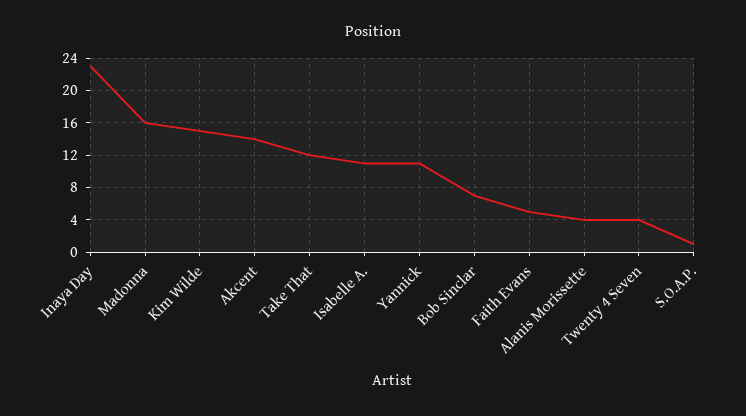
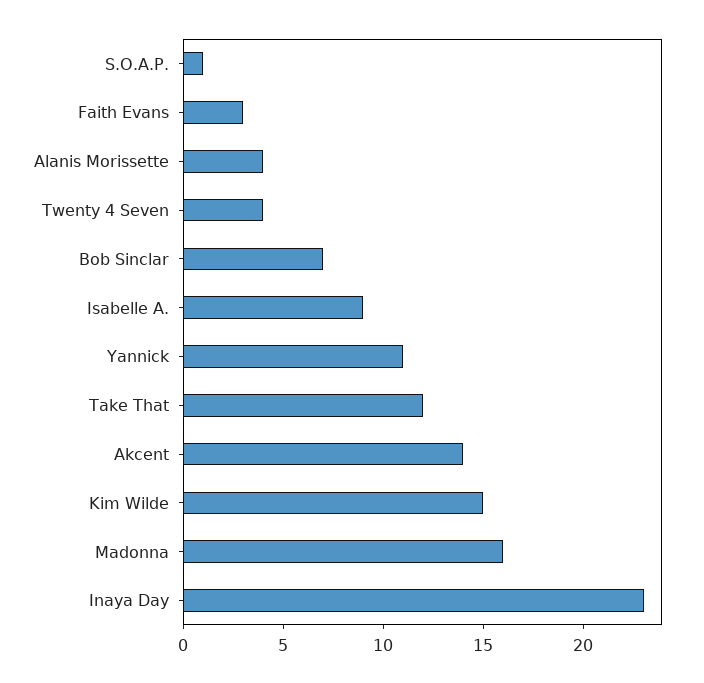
Isabelle A.: 11 -> 9
Faith Evans: 5 -> 3

